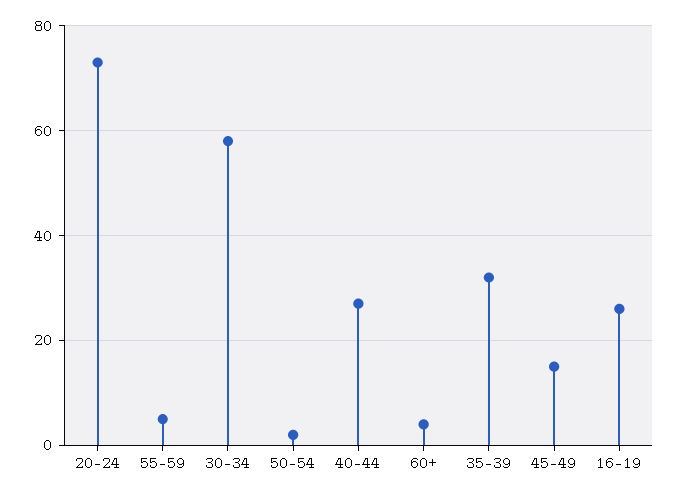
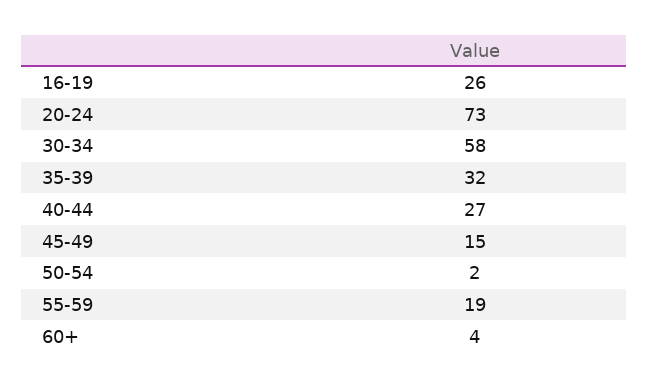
55-59: 5 -> 19

